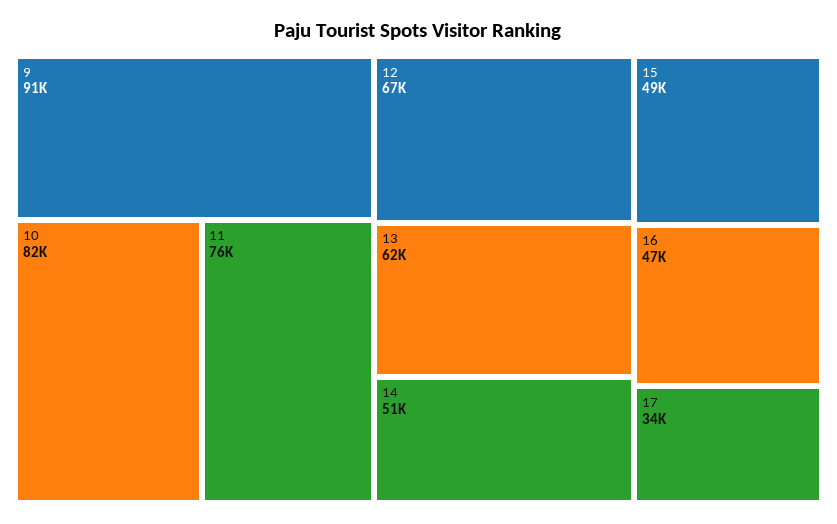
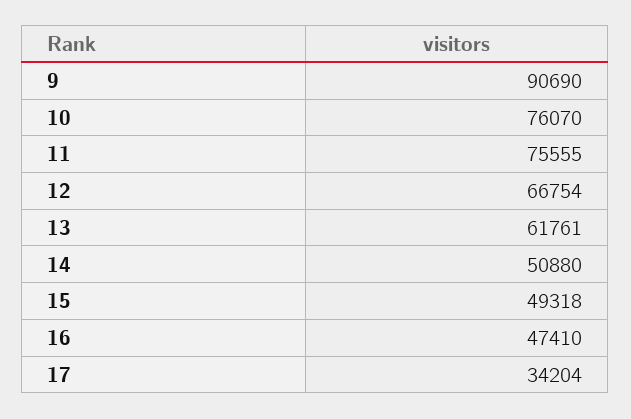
10: 82000 -> 76070

